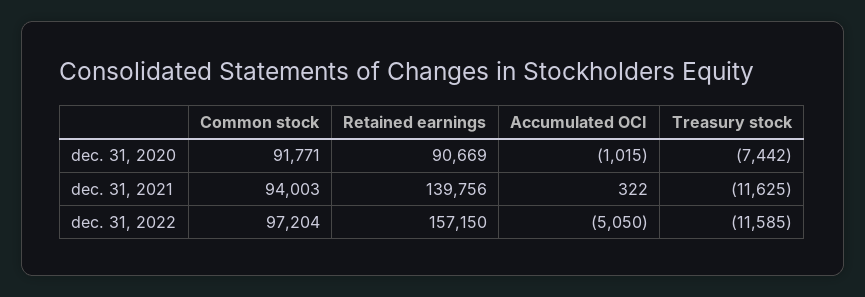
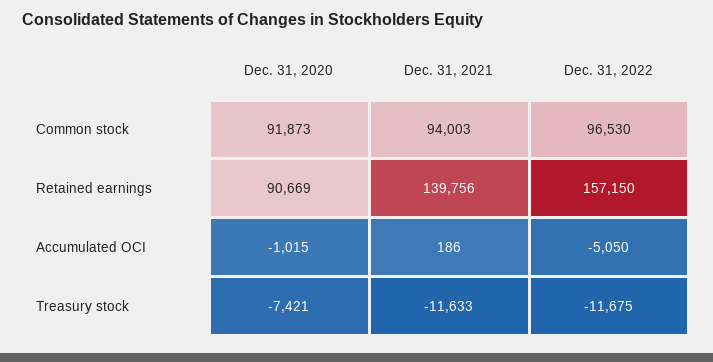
Common stock, dec. 31, 2020: 91771 -> 91873
Treasury stock, dec. 31, 2020: -7442 -> -7421
Accumulated OCI, dec. 31, 2021: 322 -> 186
Treasury stock, dec. 31, 2021: -11625 -> -11633
Common stock, dec. 31, 2022: 97204 -> 96530
Treasury stock, dec. 31, 2022: -11585 -> -11675

